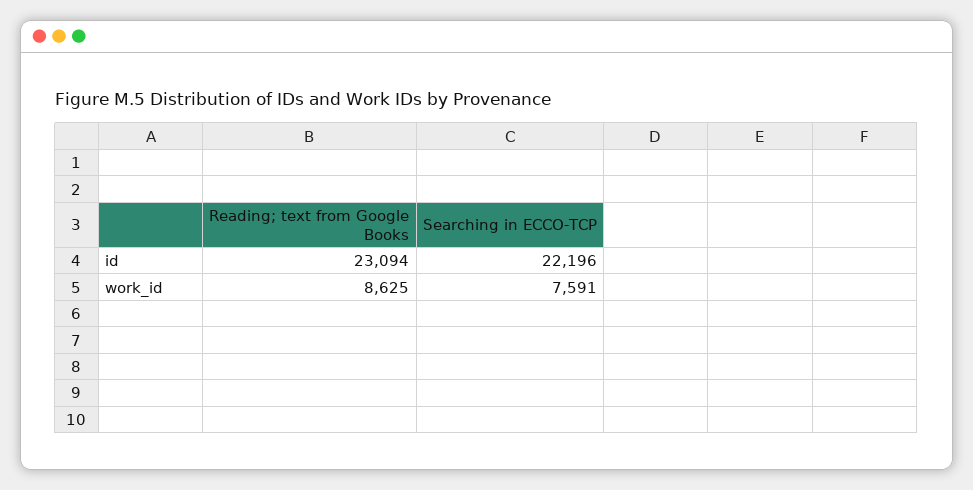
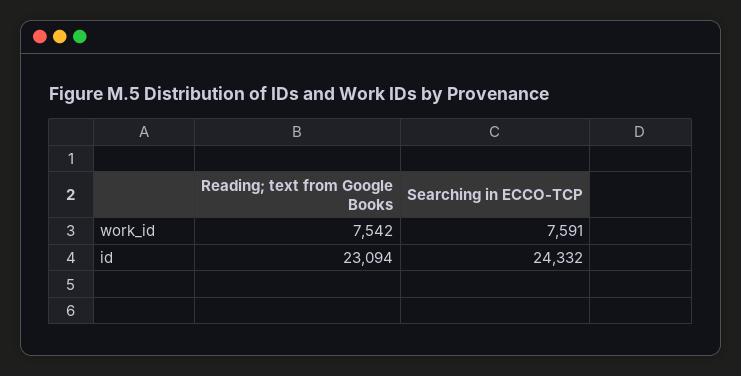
Searching in ECCO-TCP, id: 22196 -> 24332
Reading; text from Google Books, work_id: 8625 -> 7542

